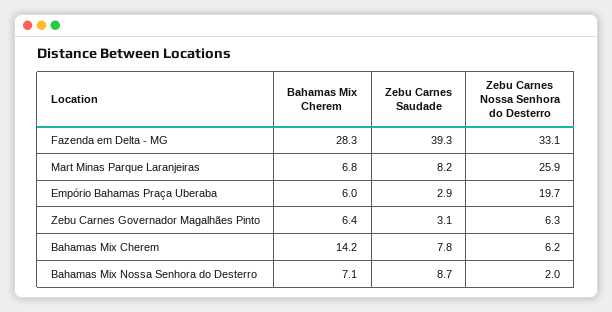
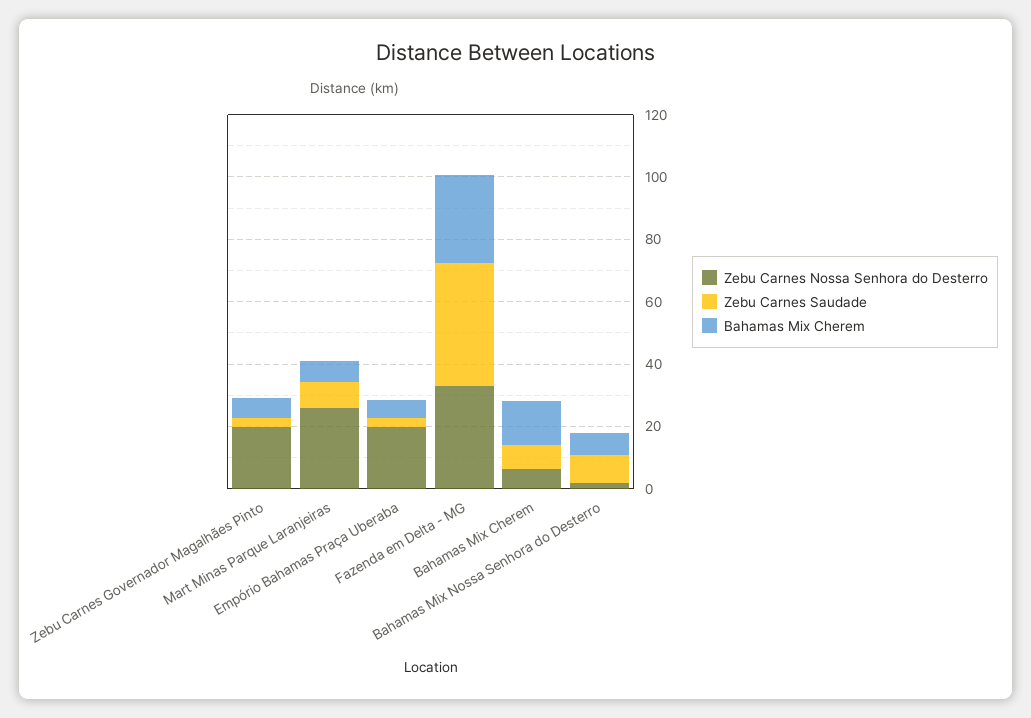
Zebu Carnes Nossa Senhora do Desterro, Zebu Carnes Governador Magalhães Pinto: 6.3 -> 20

